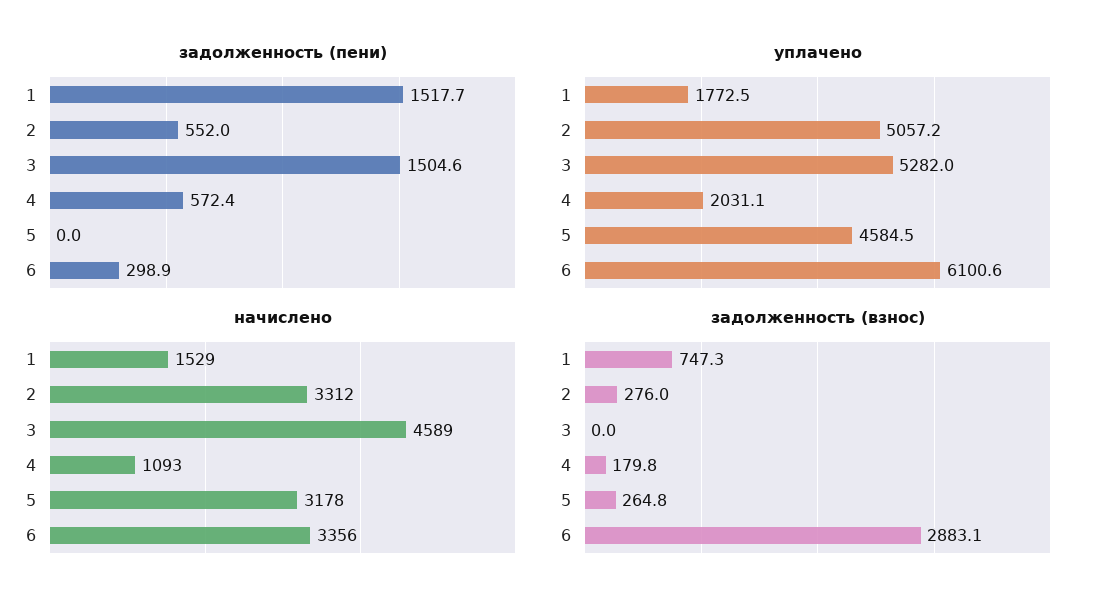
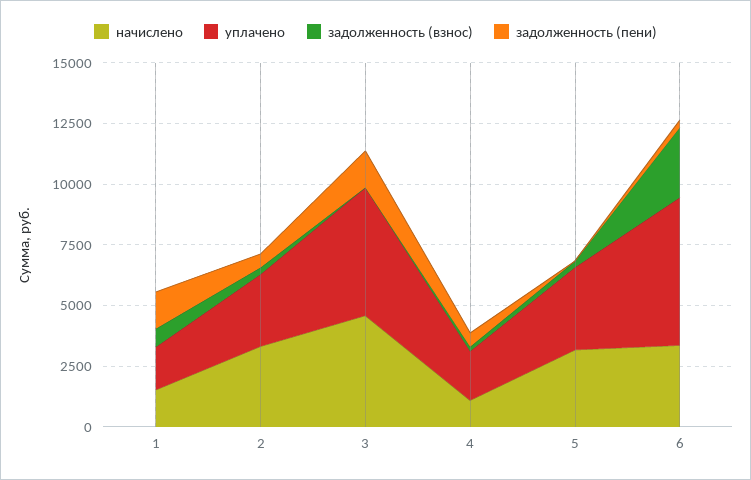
уплачено, 2: 5057.2 -> 3000
уплачено, 5: 4584.5 -> 3500

